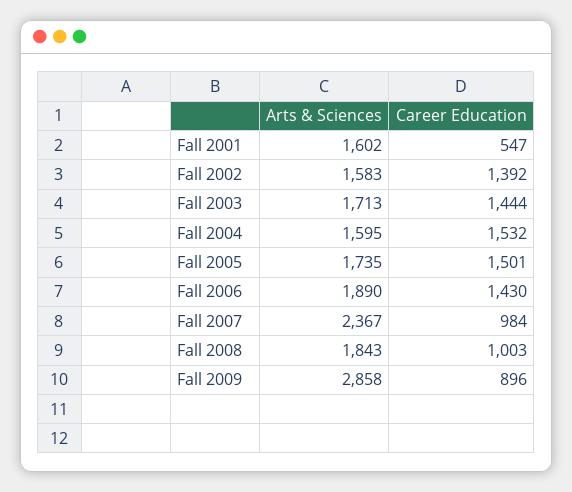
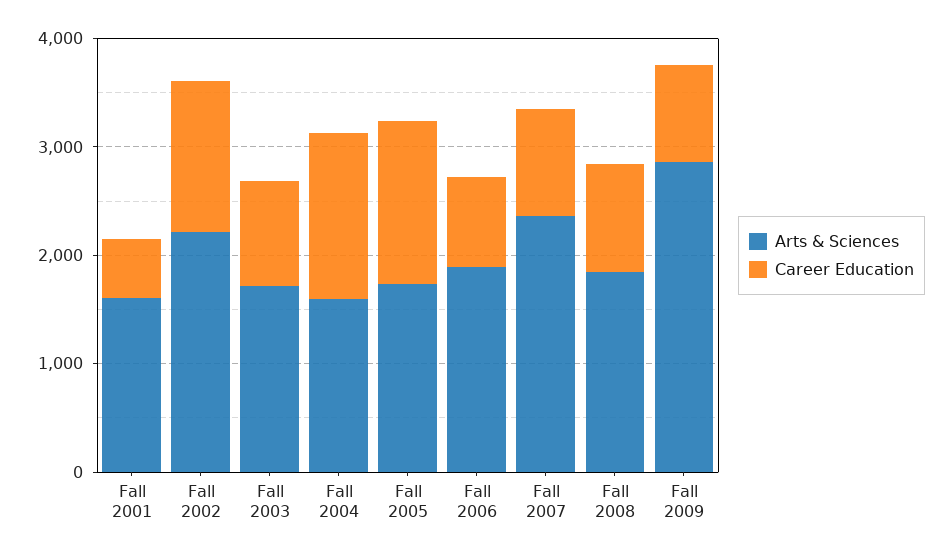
Arts & Sciences, Fall 2002: 1583 -> 2200
Career Education, Fall 2003: 1444 -> 1000
Career Education, Fall 2006: 1430 -> 800

